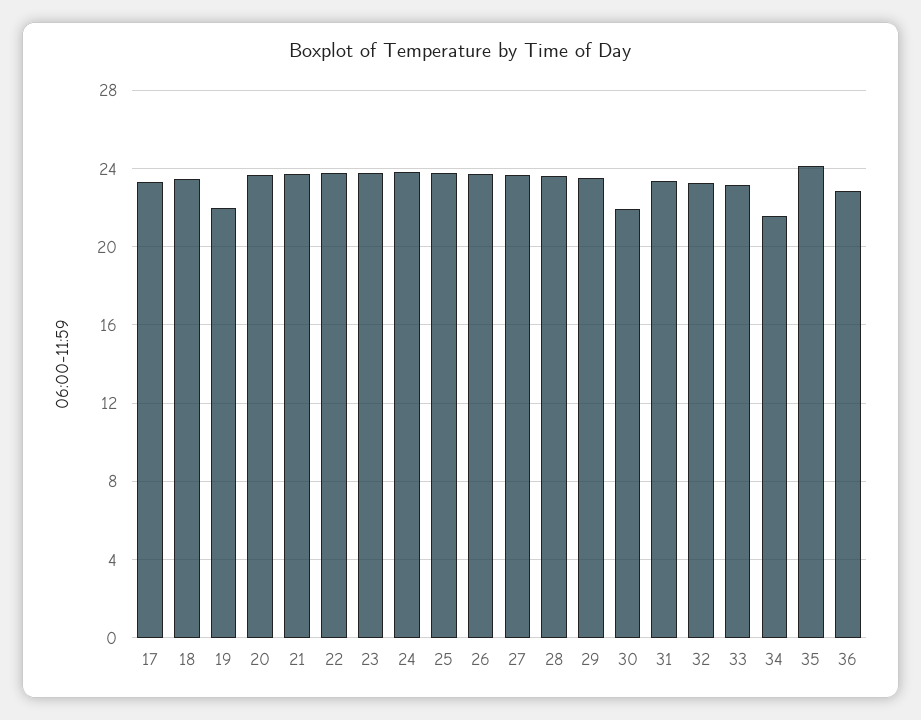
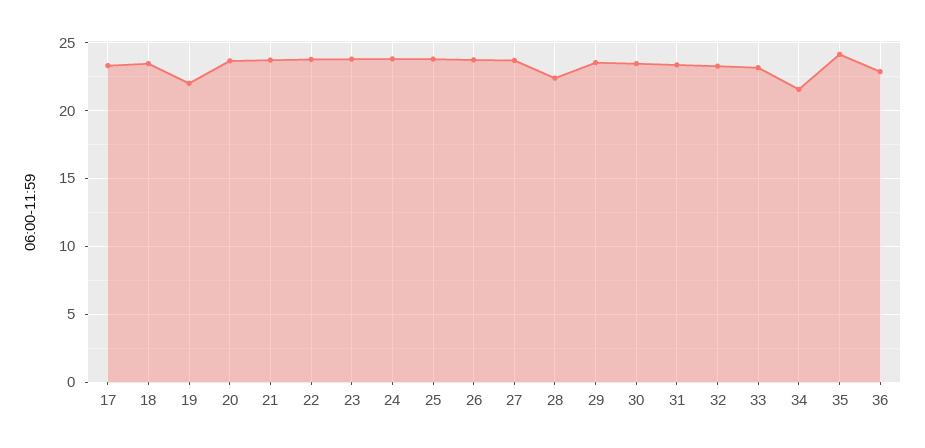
28: 23.5 -> 22.5
30: 22 -> 23.5

